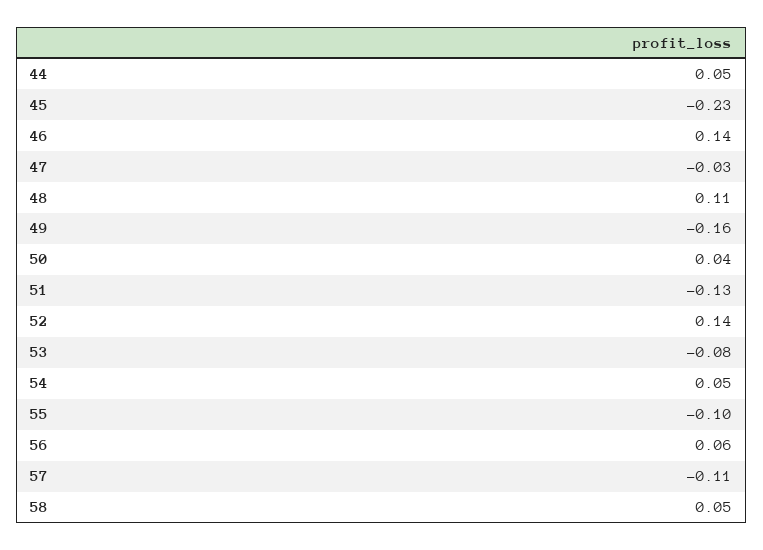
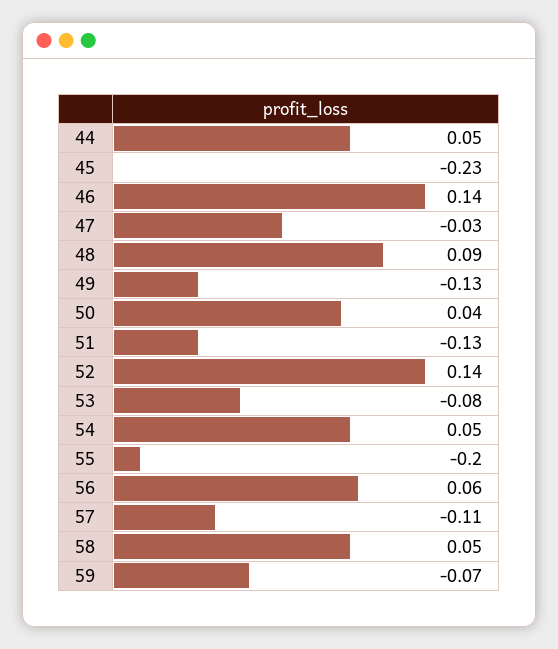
48: 0.11 -> 0.09
49: -0.16 -> -0.13
55: -0.1 -> -0.2
59: none -> -0.07

